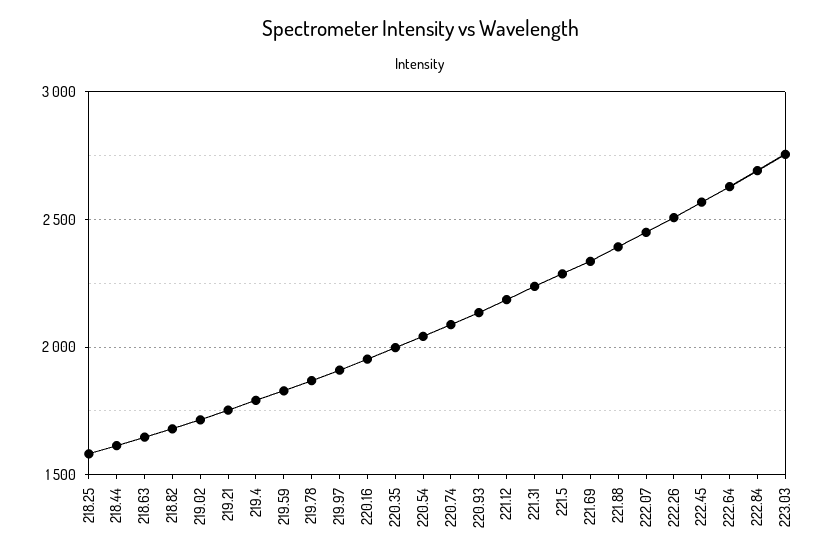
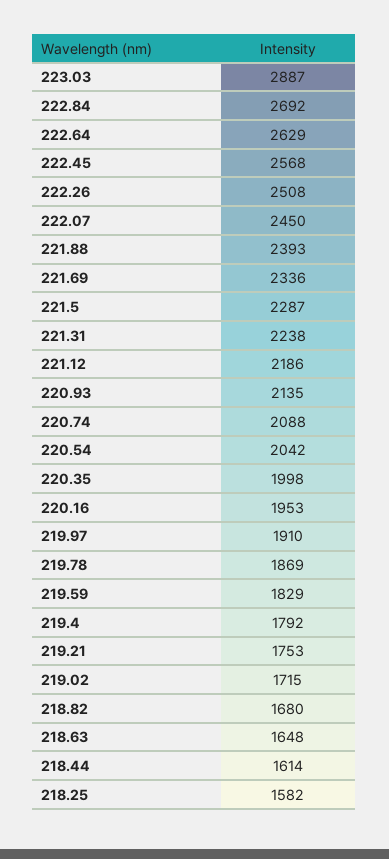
223.03: 2750 -> 2887

